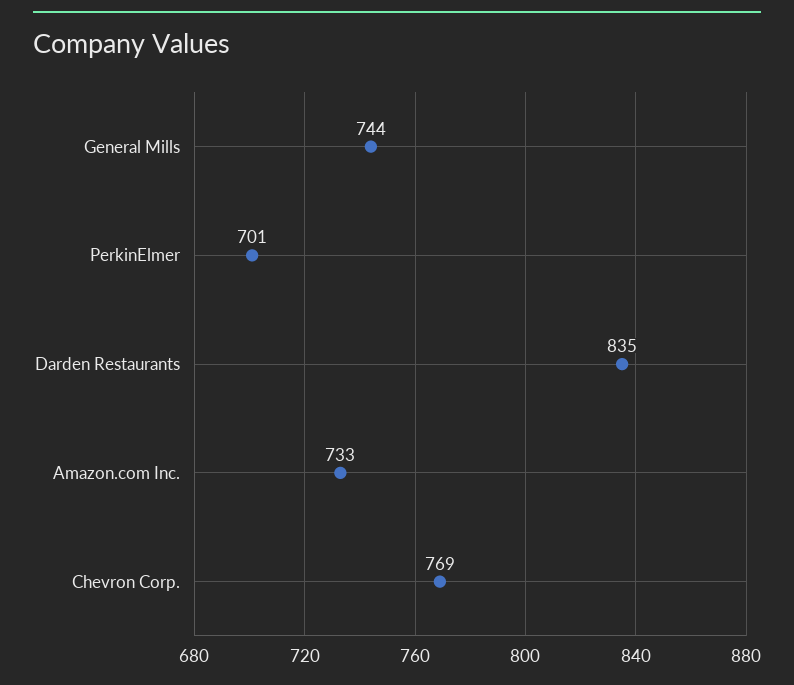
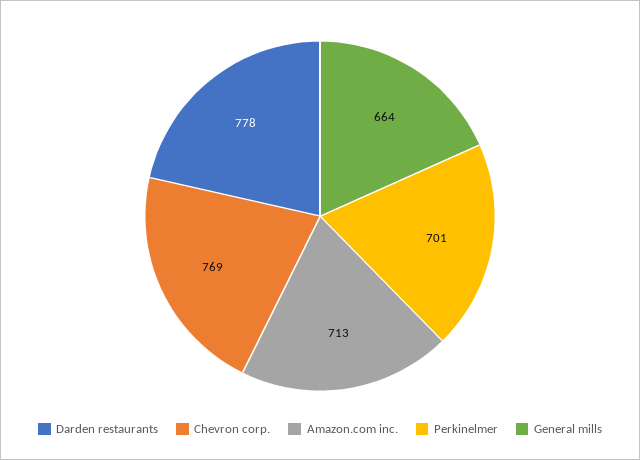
General Mills: 744 -> 664
Darden Restaurants: 835 -> 778
Amazon.com Inc.: 733 -> 713

